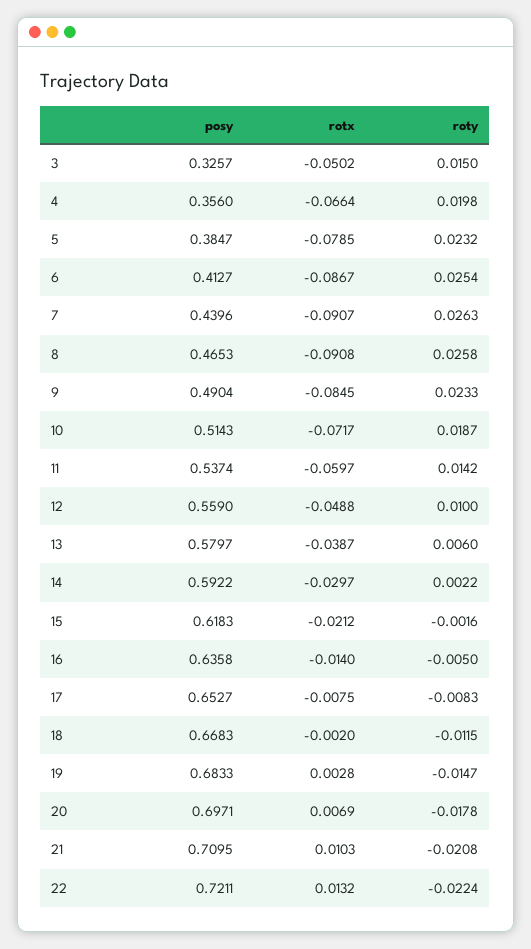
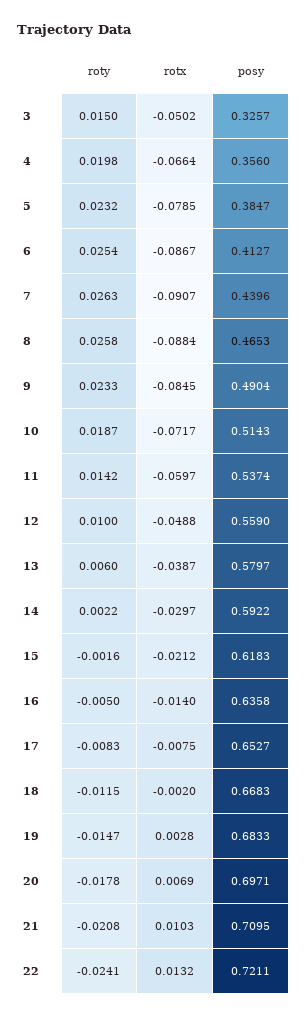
rotx, 8: -0.0908 -> -0.0884
roty, 22: -0.0224 -> -0.0241

